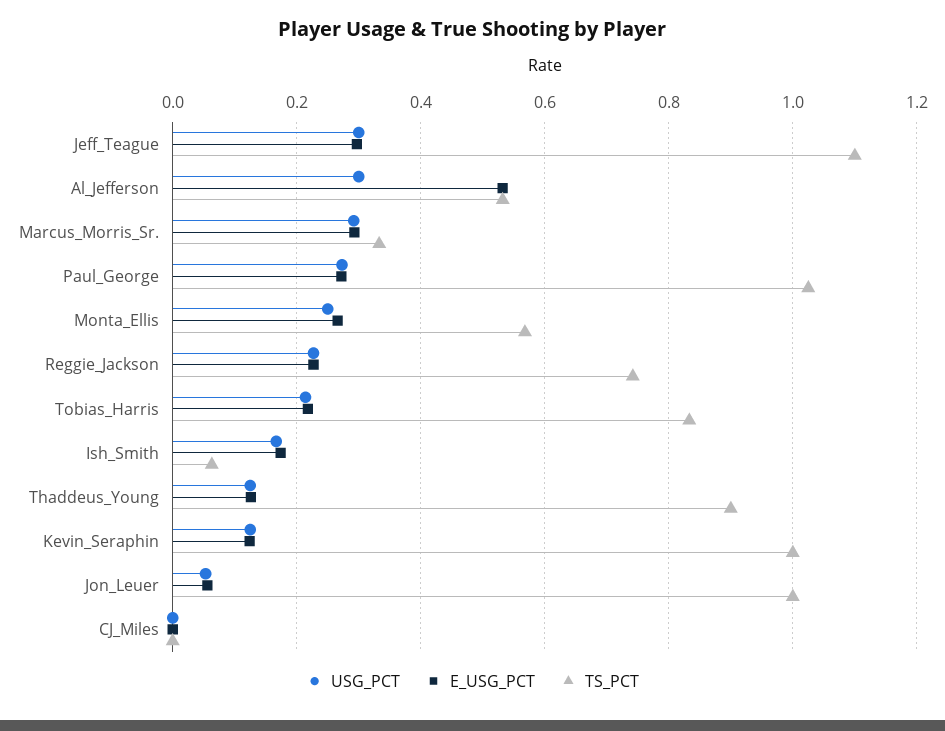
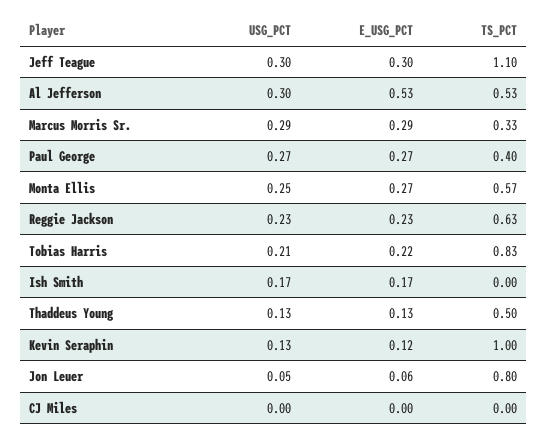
TS_PCT, Paul_George: 1.02 -> 0.4
TS_PCT, Reggie_Jackson: 0.74 -> 0.63
TS_PCT, Ish_Smith: 0.06 -> 0
TS_PCT, Thaddeus_Young: 0.9 -> 0.5
TS_PCT, Jon_Leuer: 1 -> 0.8

